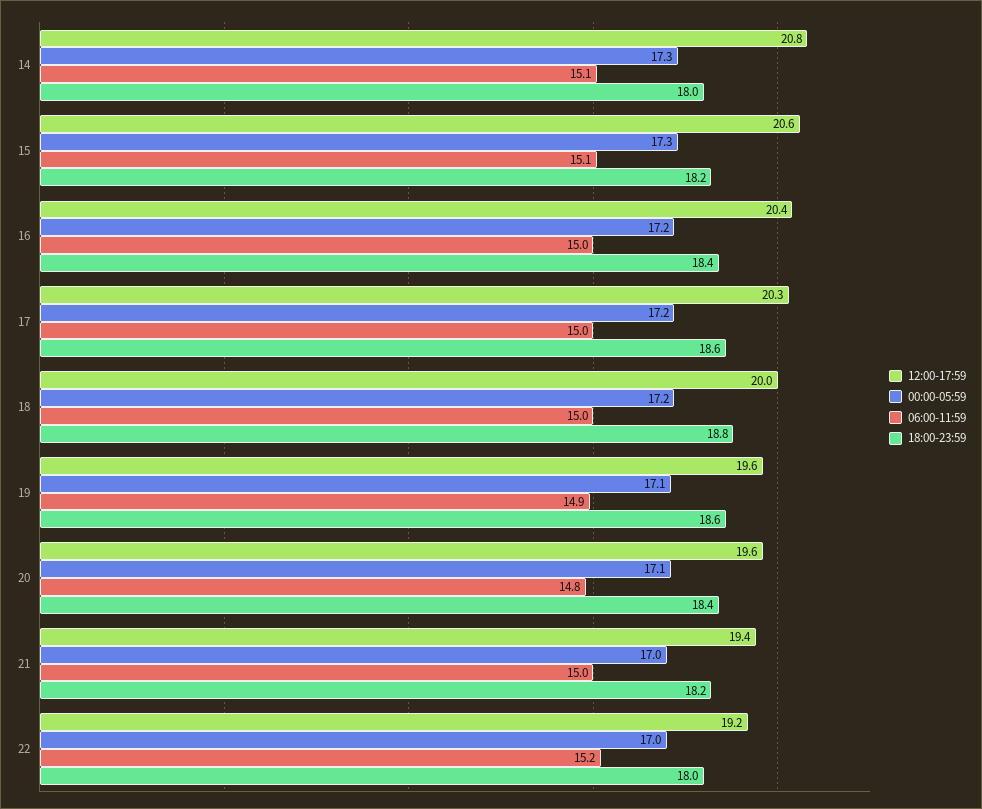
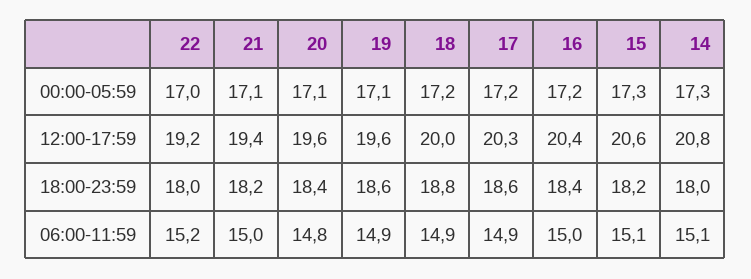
06:00-11:59, 17: 15 -> 14.9
06:00-11:59, 18: 15 -> 14.9
00:00-05:59, 21: 17 -> 17.1

